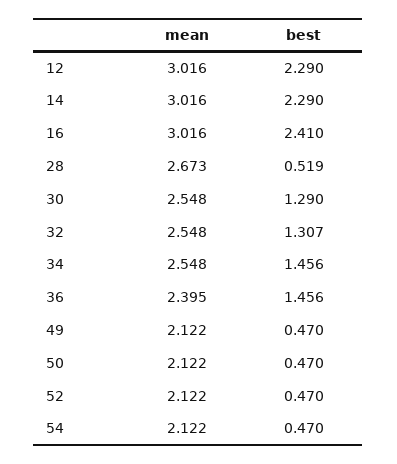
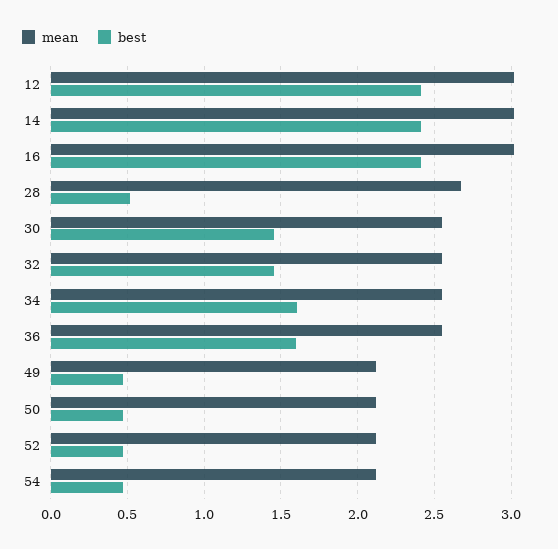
best, 12: 2.29 -> 2.4
best, 14: 2.29 -> 2.4
best, 30: 1.29 -> 1.45
best, 32: 1.307 -> 1.45
best, 34: 1.456 -> 1.6
mean, 36: 2.395 -> 2.55
best, 36: 1.456 -> 1.6

